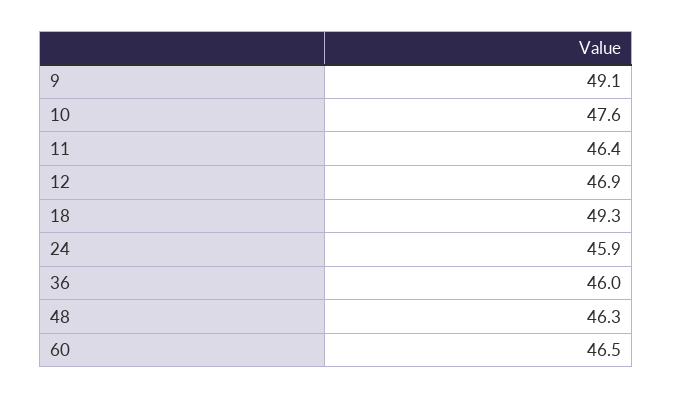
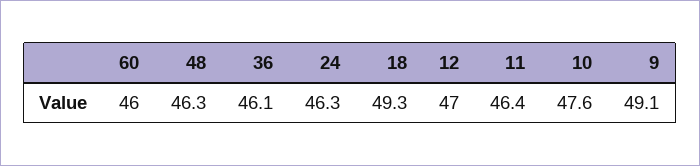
12: 46.9 -> 47
24: 45.9 -> 46.3
36: 46 -> 46.1
60: 46.5 -> 46

